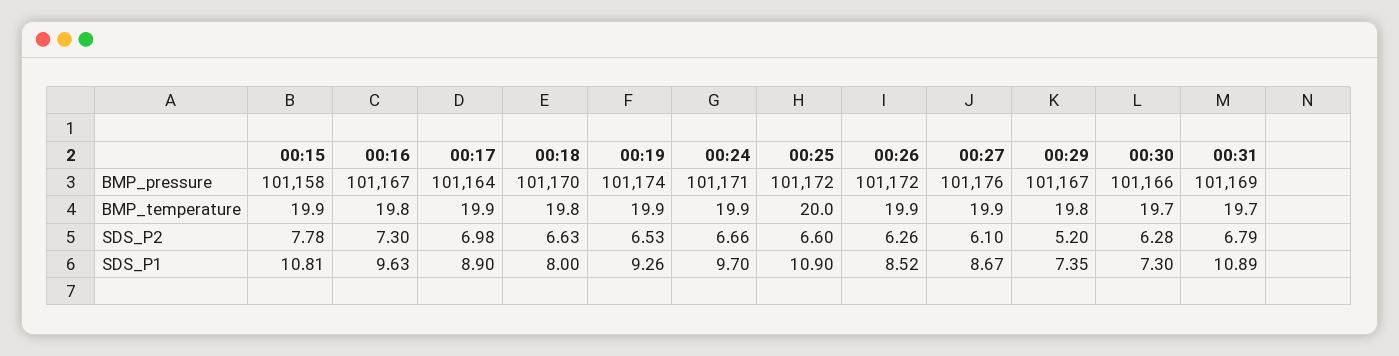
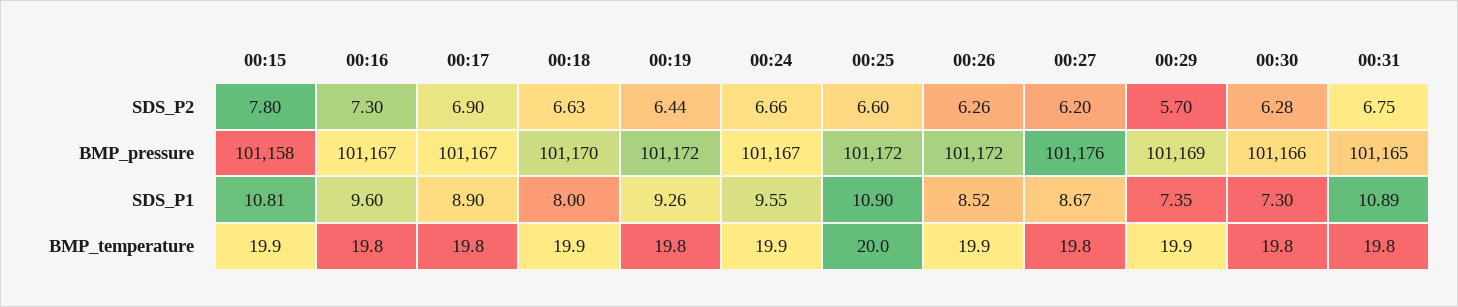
00:17, BMP_pressure: 101164 -> 101167
00:19, BMP_pressure: 101174 -> 101172
00:24, BMP_pressure: 101171 -> 101167
00:29, BMP_pressure: 101167 -> 101169
00:31, BMP_pressure: 101169 -> 101165
00:17, BMP_temperature: 19.9 -> 19.8
00:18, BMP_temperature: 19.8 -> 19.9
00:19, BMP_temperature: 19.9 -> 19.8
00:27, BMP_temperature: 19.9 -> 19.8
00:29, BMP_temperature: 19.8 -> 19.9
00:30, BMP_temperature: 19.7 -> 19.8
00:31, BMP_temperature: 19.7 -> 19.8
00:15, SDS_P2: 7.78 -> 7.8
00:17, SDS_P2: 6.98 -> 6.9
00:19, SDS_P2: 6.53 -> 6.44
00:27, SDS_P2: 6.1 -> 6.2
00:29, SDS_P2: 5.2 -> 5.7
00:31, SDS_P2: 6.79 -> 6.75
00:16, SDS_P1: 9.63 -> 9.6
00:24, SDS_P1: 9.7 -> 9.55

